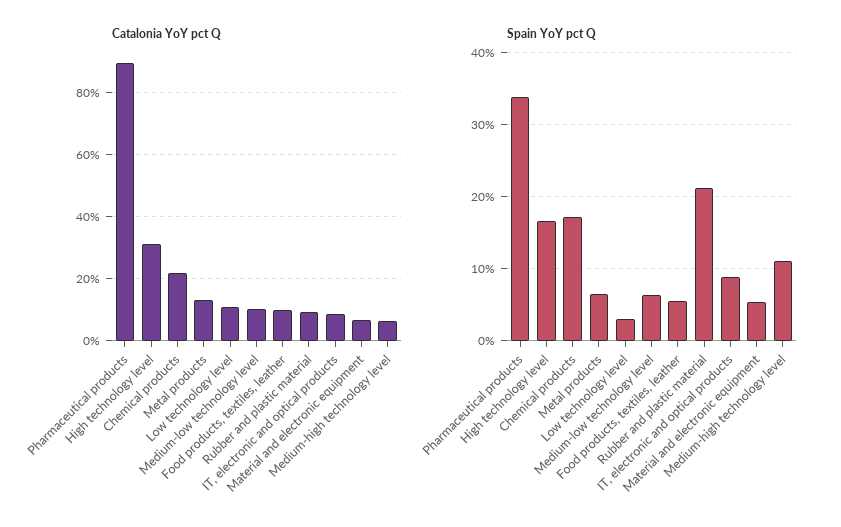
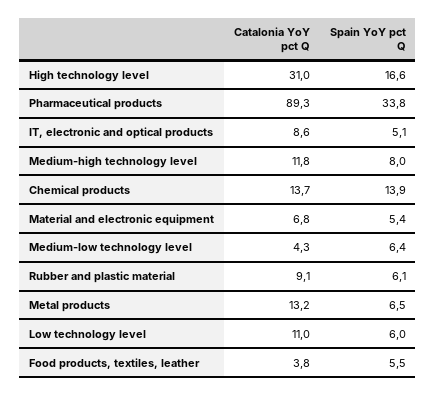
Catalonia YoY pct Q, Chemical products: 22 -> 13.7
Catalonia YoY pct Q, Medium-low technology level: 10 -> 4.3
Catalonia YoY pct Q, Food products, textiles, leather: 10 -> 3.8
Catalonia YoY pct Q, Medium-high technology level: 6 -> 11.8
Spain YoY pct Q, Chemical products: 17 -> 13.9
Spain YoY pct Q, Low technology level: 3 -> 6
Spain YoY pct Q, Rubber and plastic material: 21 -> 6.1
Spain YoY pct Q, IT, electronic and optical products: 9 -> 5.1
Spain YoY pct Q, Medium-high technology level: 11 -> 8

